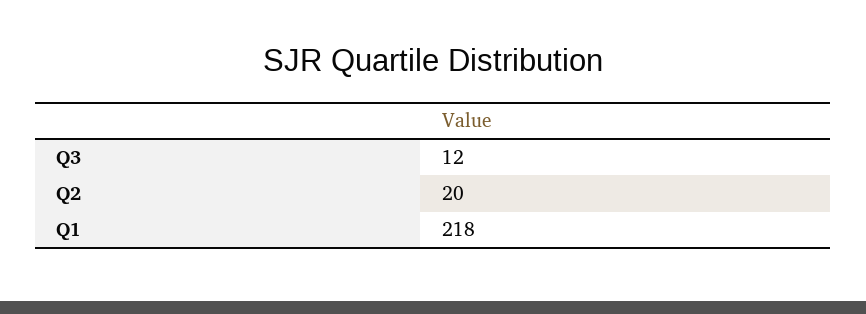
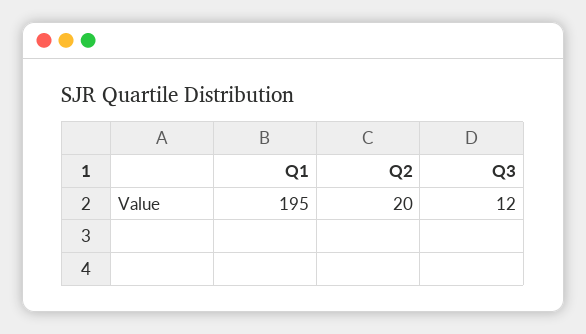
Q1: 218 -> 195

